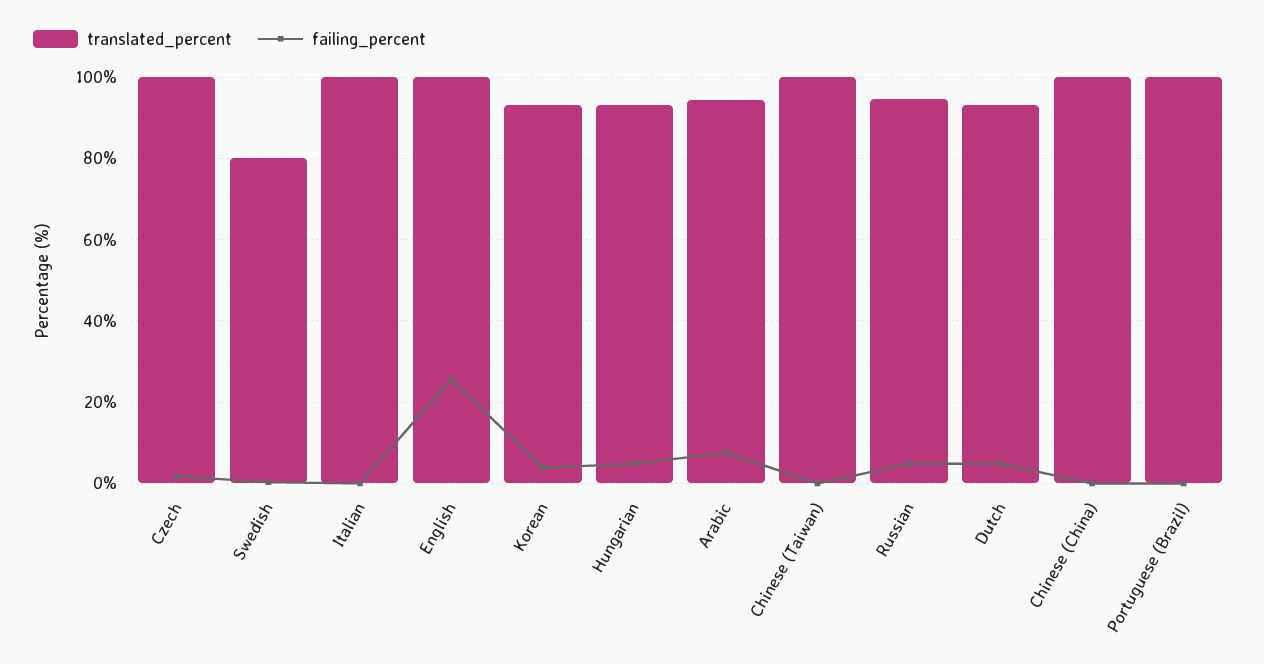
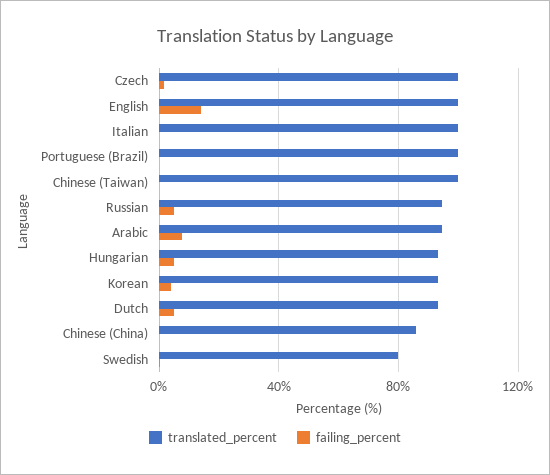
failing_percent, English: 26 -> 15
translated_percent, Chinese (China): 100 -> 85

